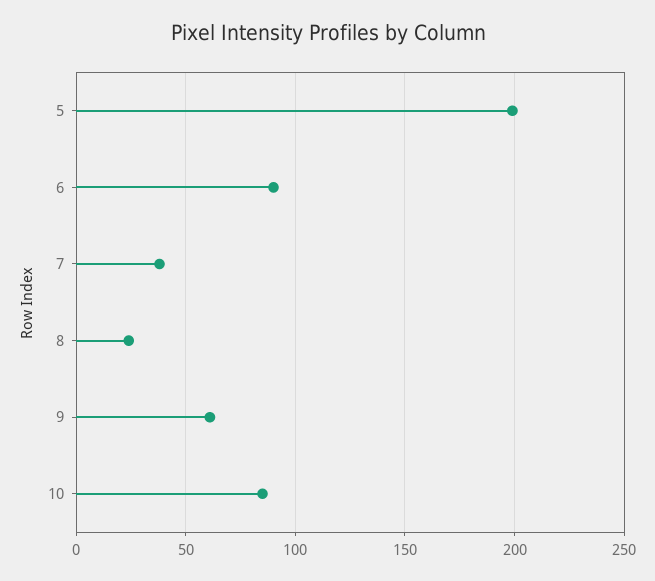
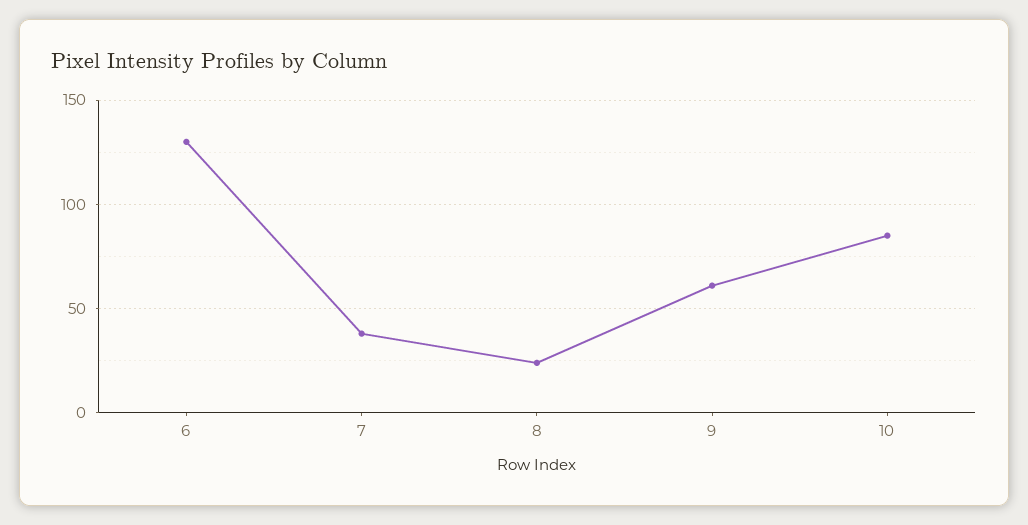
5: 200 -> none
6: 90 -> 130

